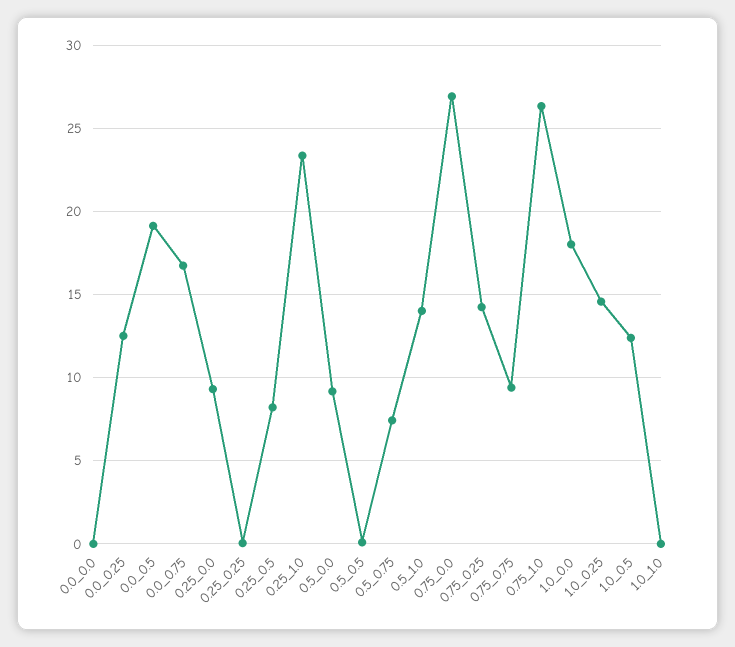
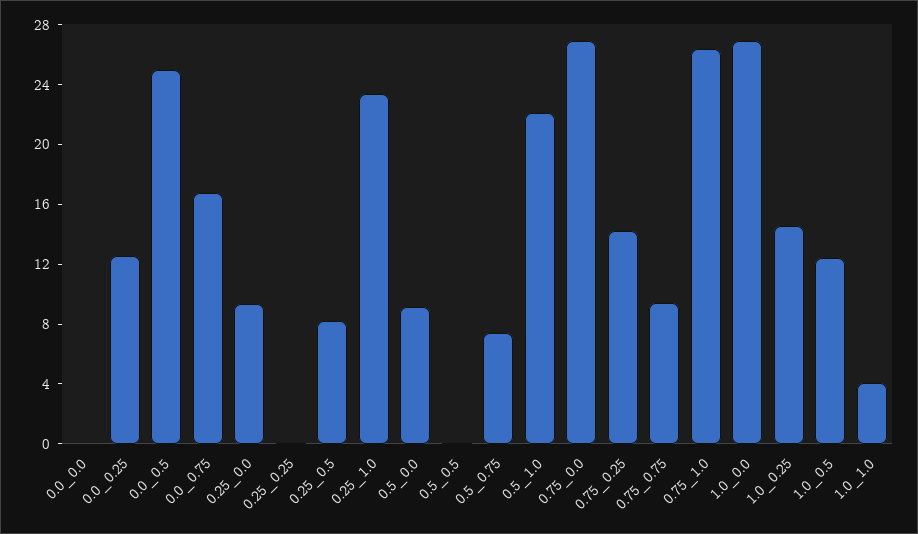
0.0_0.5: 19 -> 25
0.5_1.0: 14 -> 22
1.0_0.0: 18 -> 27
1.0_1.0: 0 -> 4

